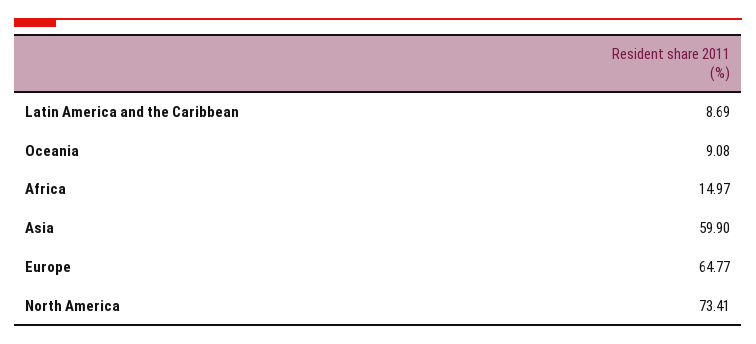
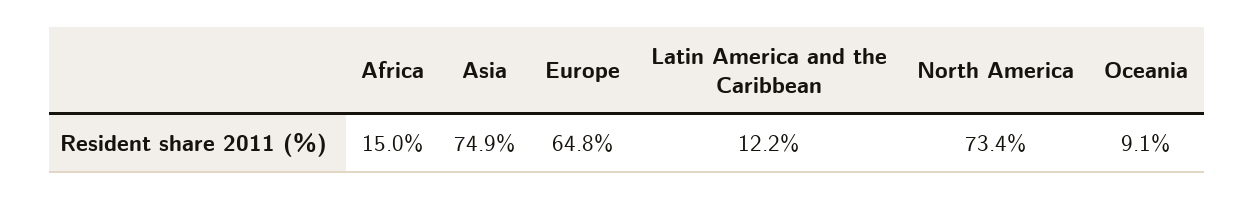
Latin America and the Caribbean: 8.69 -> 12.2
Asia: 59.9 -> 74.9

